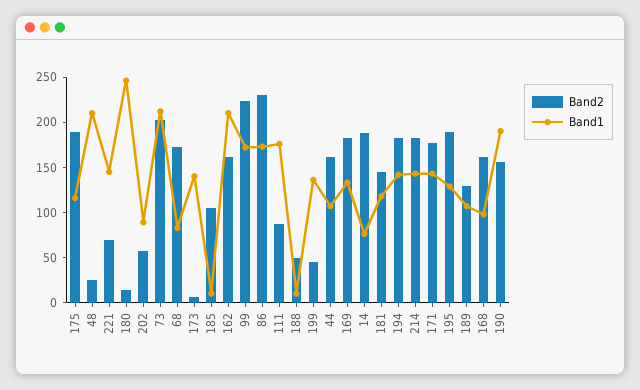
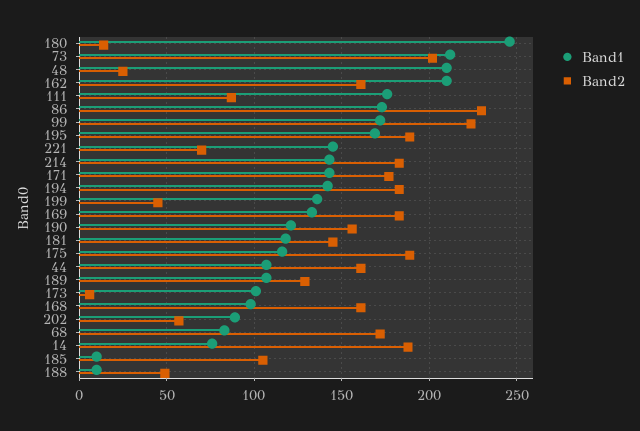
Band1, 173: 140 -> 100
Band1, 195: 130 -> 170
Band1, 190: 190 -> 120

